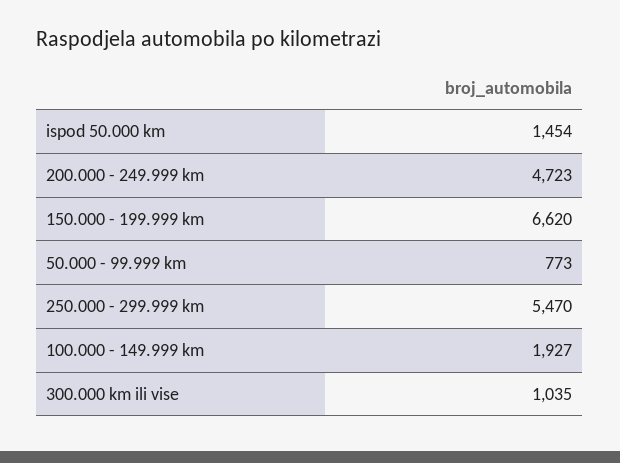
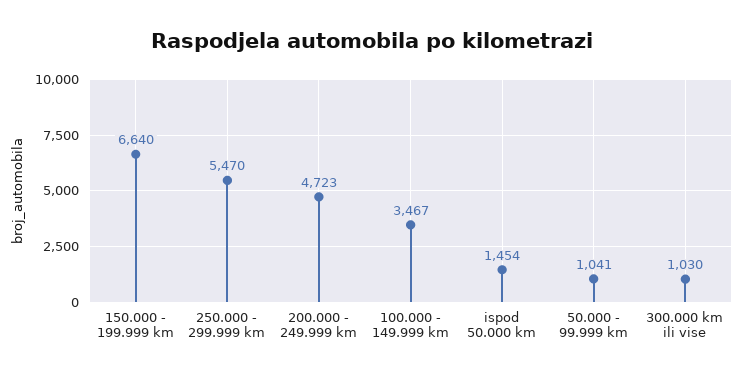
150.000 - 199.999 km: 6620 -> 6640
50.000 - 99.999 km: 773 -> 1041
100.000 - 149.999 km: 1927 -> 3467
300.000 km ili vise: 1035 -> 1030

